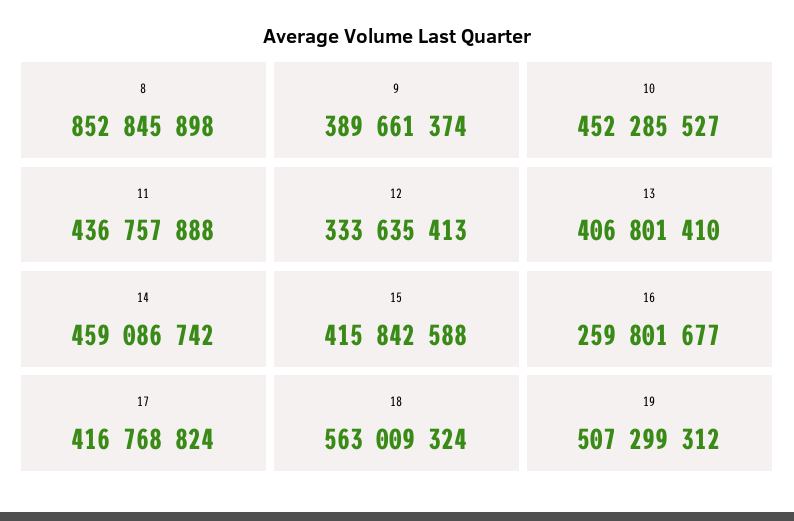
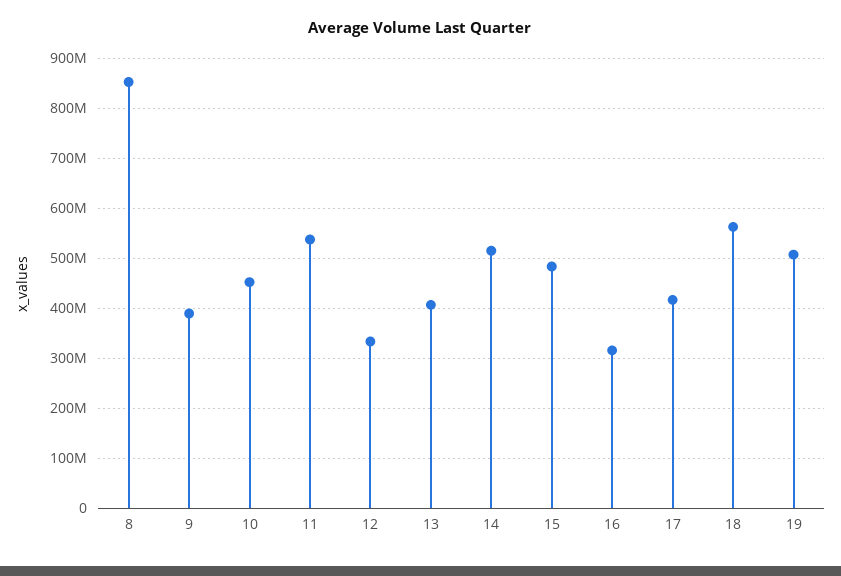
11: 436757888 -> 540000000
14: 459086742 -> 520000000
15: 415842588 -> 480000000
16: 259801677 -> 320000000

